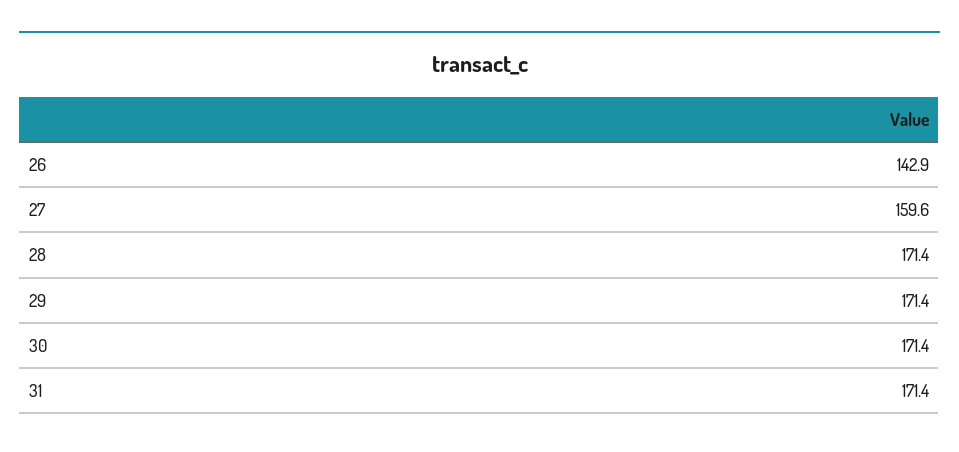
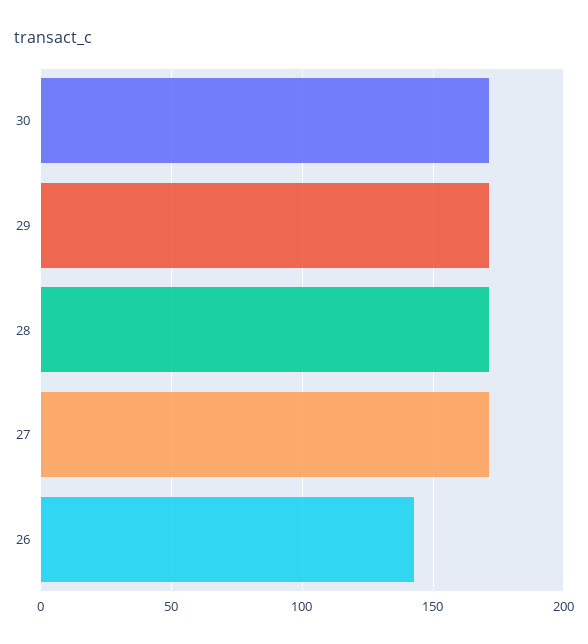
27: 159.6 -> 170
31: 171.4 -> none

